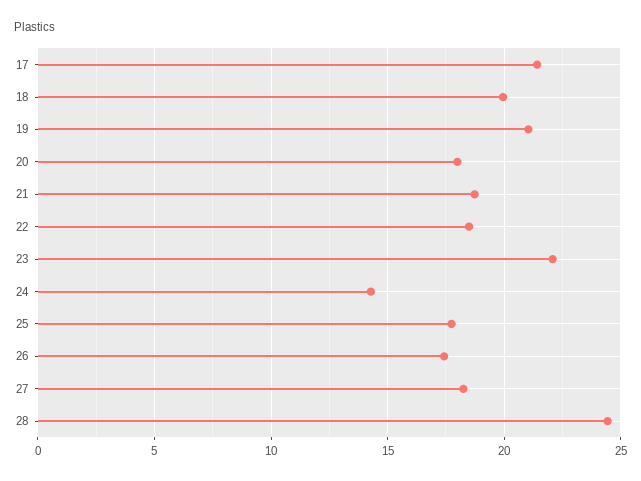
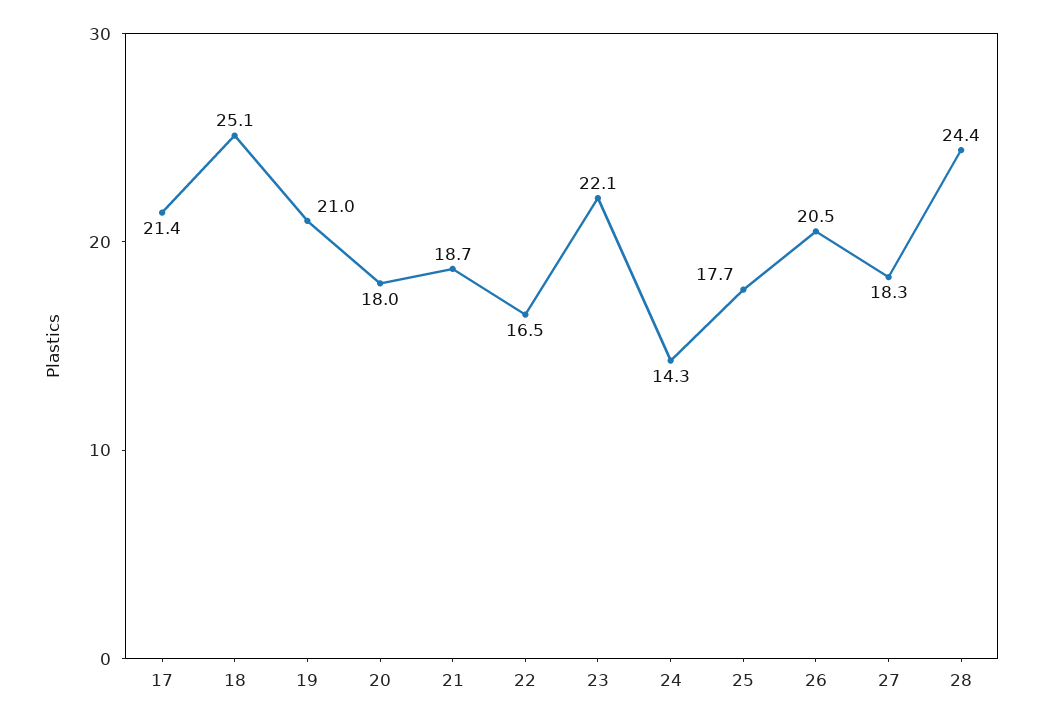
18: 20 -> 25.1
22: 18.5 -> 16.5
26: 17.5 -> 20.5

